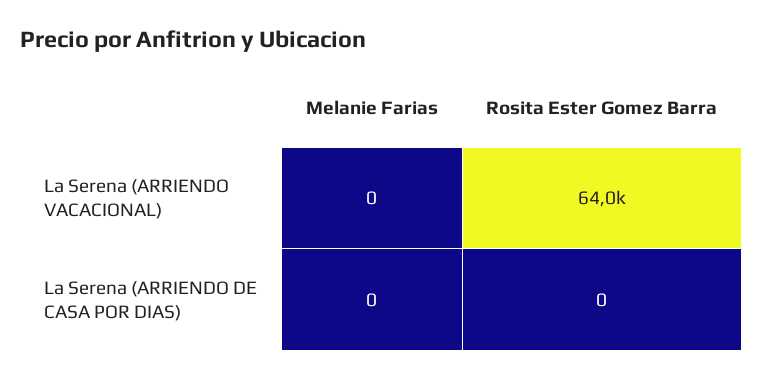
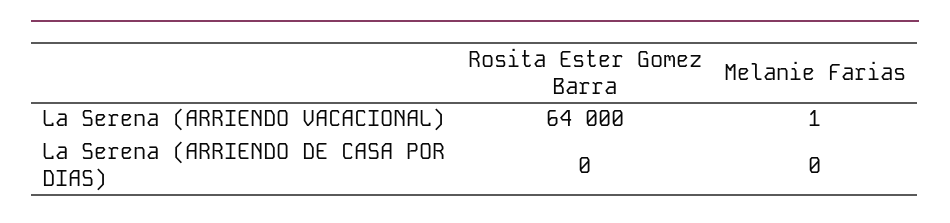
Melanie Farias, La Serena (ARRIENDO VACACIONAL): 0 -> 1

